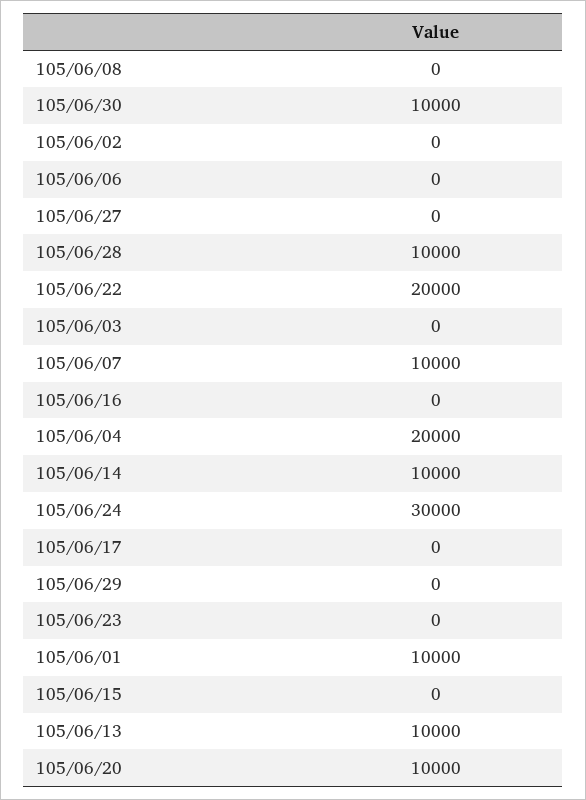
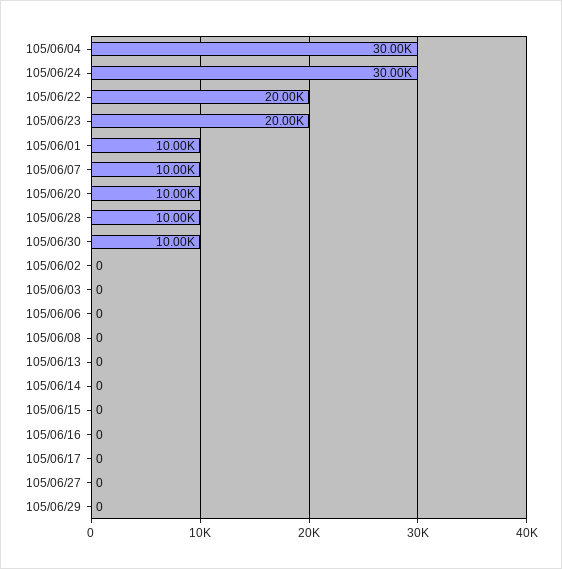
105/06/04: 20000 -> 30000
105/06/14: 10000 -> 0
105/06/23: 0 -> 20000
105/06/13: 10000 -> 0

